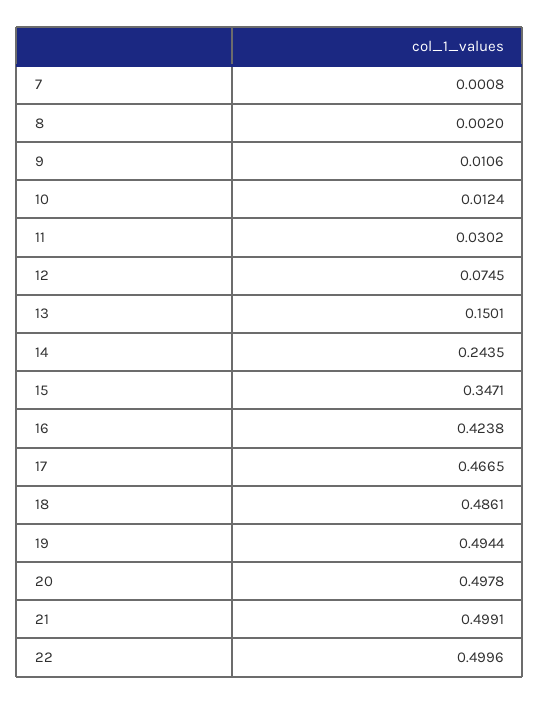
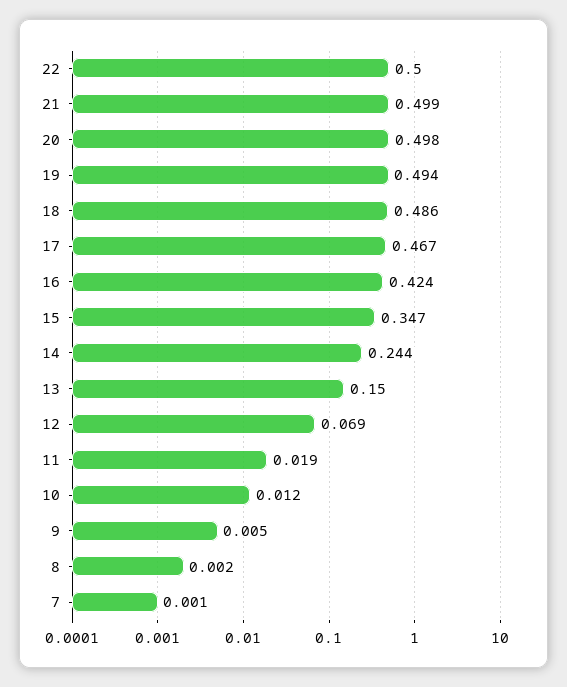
9: 0.0106 -> 0.005
11: 0.0302 -> 0.019
12: 0.0745 -> 0.069

